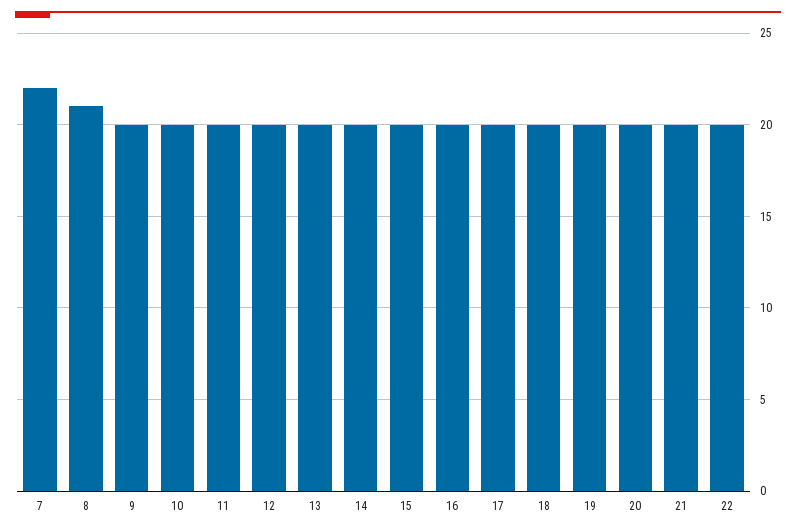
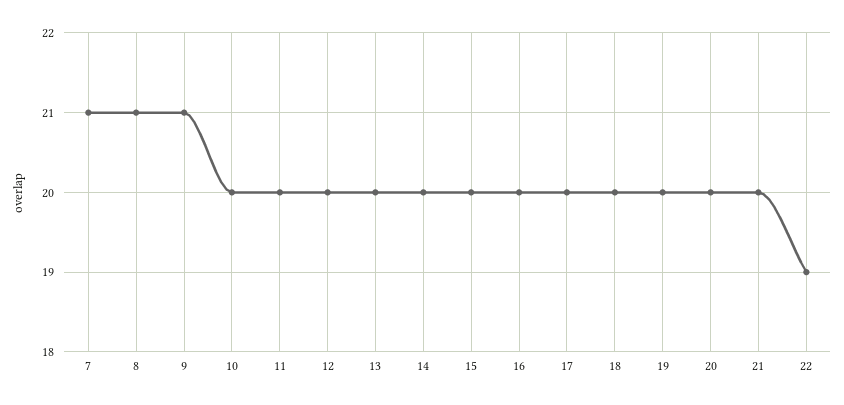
7: 22 -> 21
9: 20 -> 21
22: 20 -> 19

